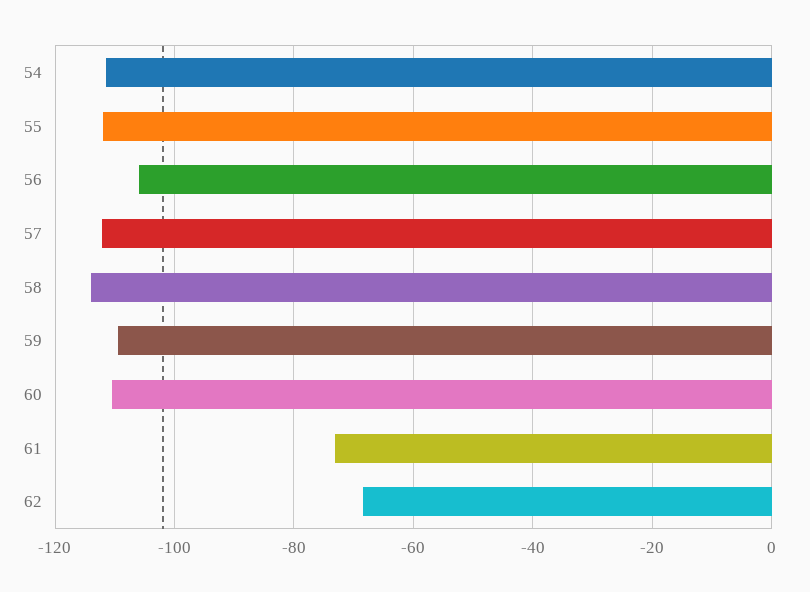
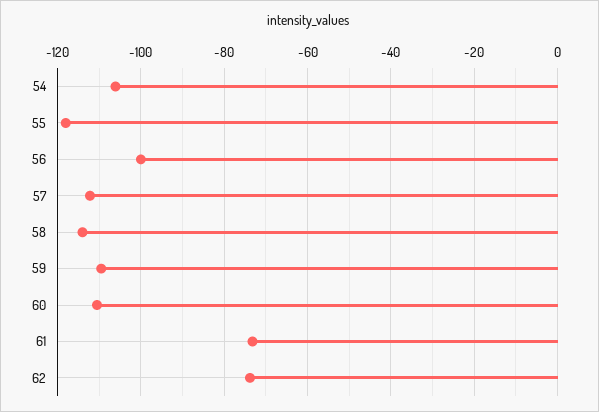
54: -112 -> -106
55: -112 -> -118
56: -106 -> -100
62: -68 -> -74

